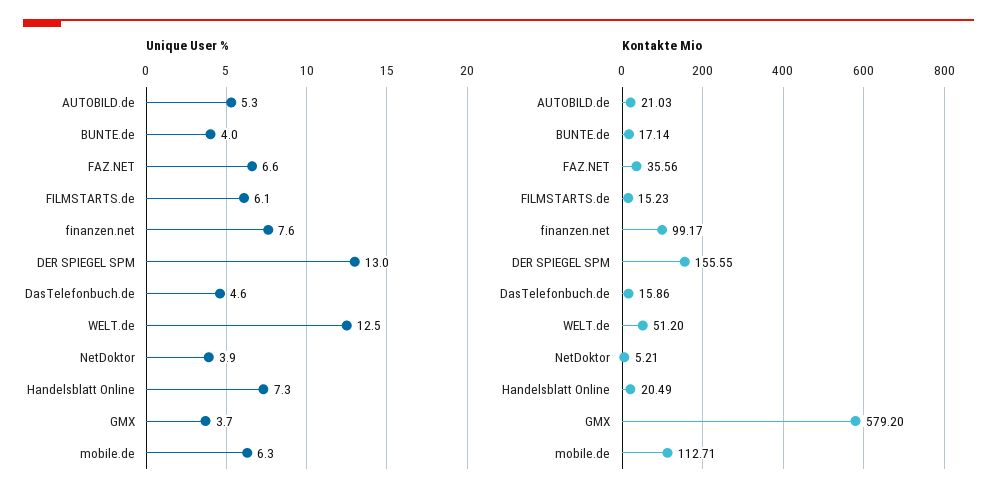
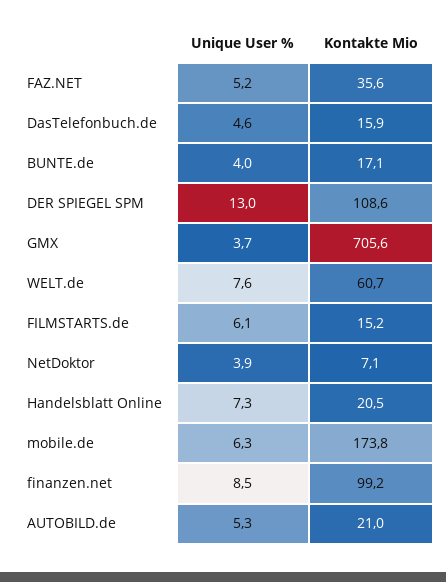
Unique User %, FAZ.NET: 6.6 -> 5.2
Unique User %, finanzen.net: 7.6 -> 8.5
Unique User %, WELT.de: 12.5 -> 7.6
Kontakte Mio, DER SPIEGEL SPM: 155.55 -> 108.6
Kontakte Mio, WELT.de: 51.2 -> 60.7
Kontakte Mio, NetDoktor: 5.21 -> 7.1
Kontakte Mio, GMX: 579.2 -> 705.6
Kontakte Mio, mobile.de: 112.71 -> 173.8

